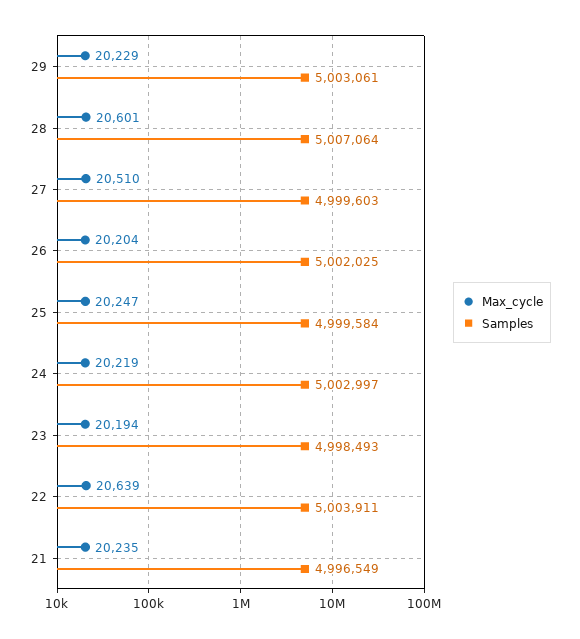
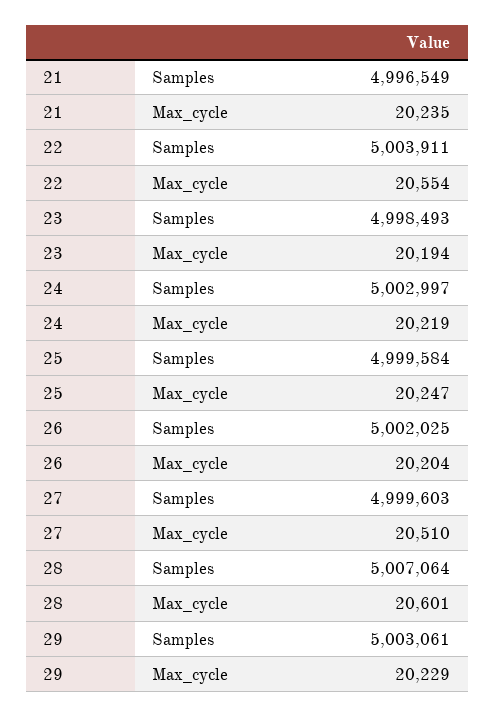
Max_cycle, 22: 20639 -> 20554

